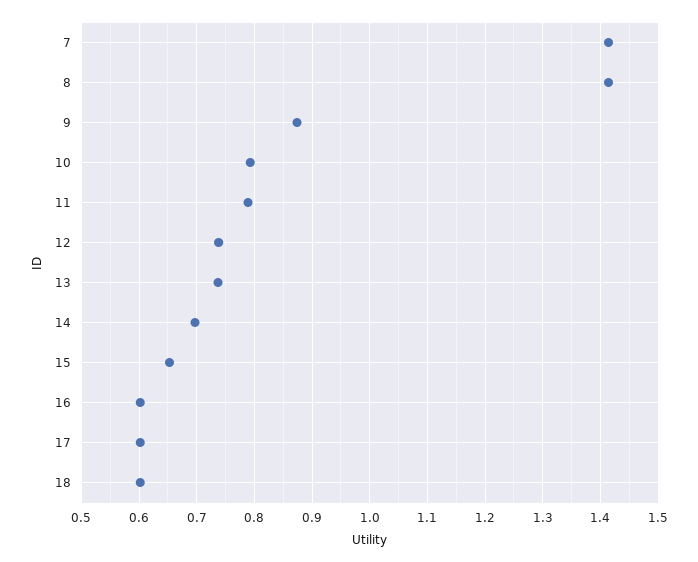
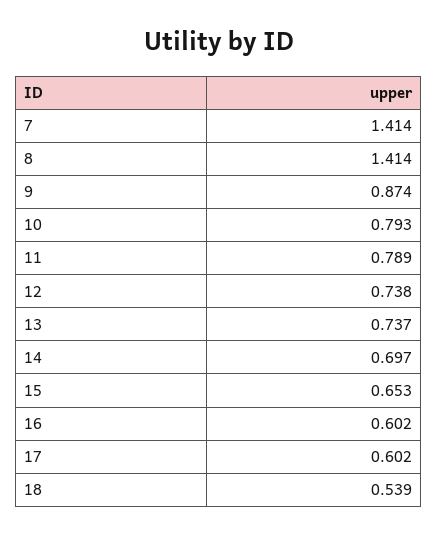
18: 0.6 -> 0.539

